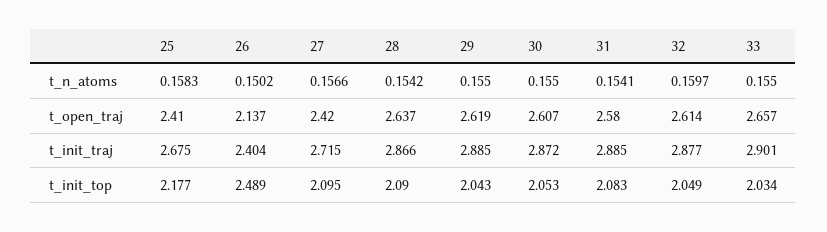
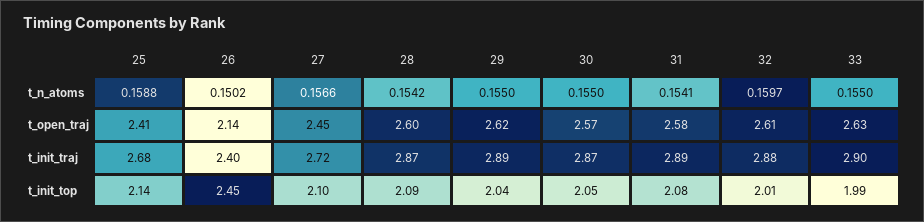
25, t_n_atoms: 0.1583 -> 0.1588
27, t_open_traj: 2.42 -> 2.45
28, t_open_traj: 2.637 -> 2.6
30, t_open_traj: 2.607 -> 2.57
33, t_open_traj: 2.657 -> 2.63
25, t_init_top: 2.177 -> 2.14
26, t_init_top: 2.489 -> 2.45
32, t_init_top: 2.049 -> 2.01
33, t_init_top: 2.034 -> 1.99

